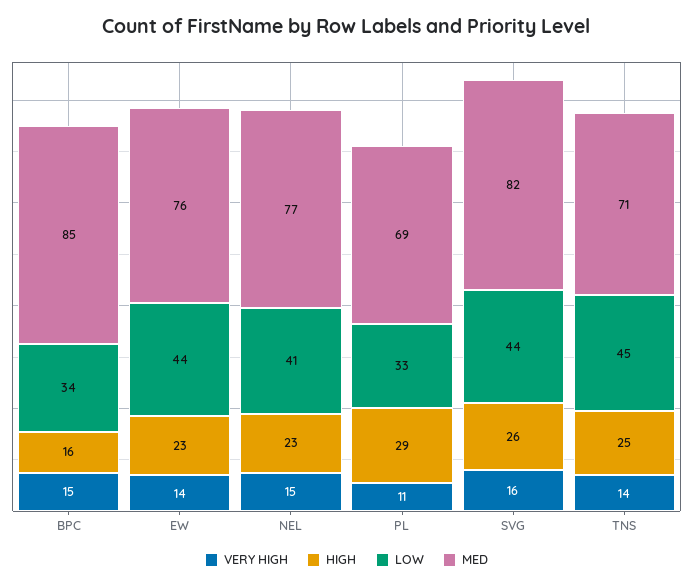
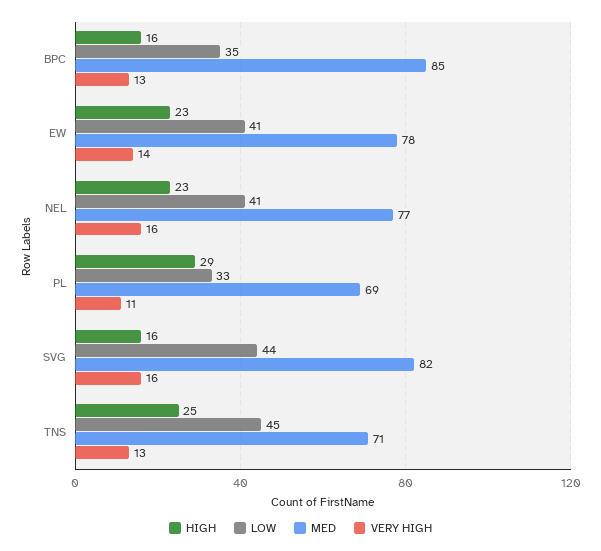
VERY HIGH, BPC: 15 -> 13
LOW, BPC: 34 -> 35
LOW, EW: 44 -> 41
MED, EW: 76 -> 78
VERY HIGH, NEL: 15 -> 16
HIGH, SVG: 26 -> 16
VERY HIGH, TNS: 14 -> 13

